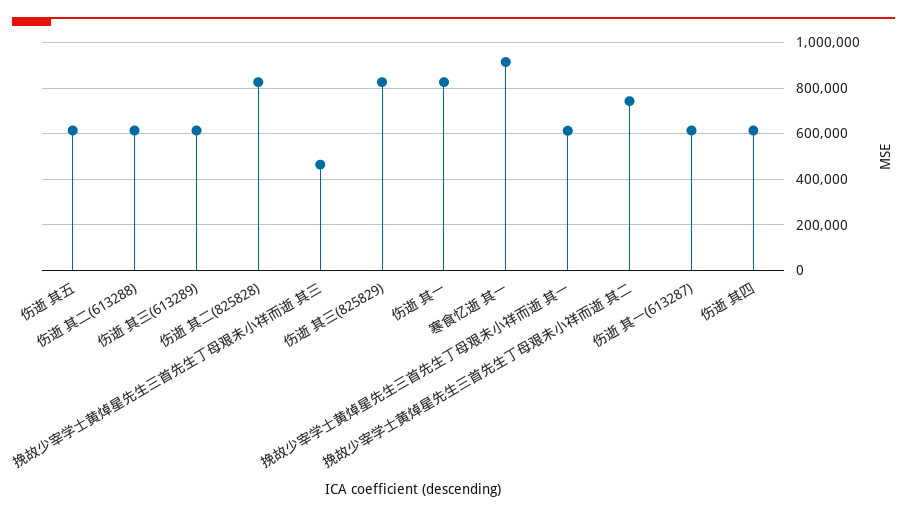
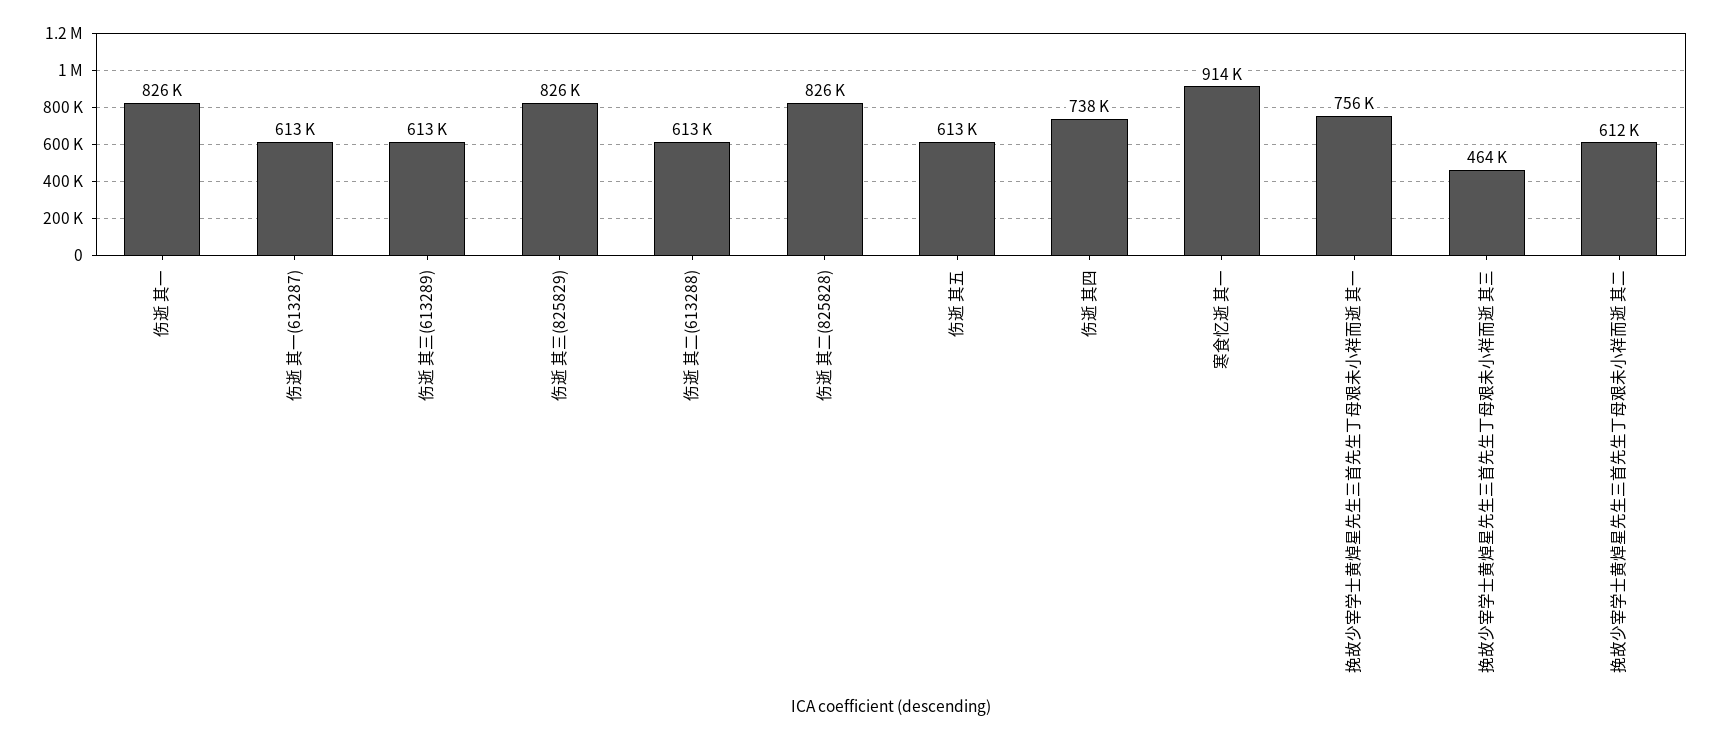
挽故少宰学士黄焯星先生三首先生丁母艰未小祥而逝 其一: 600000 -> 756000
挽故少宰学士黄焯星先生三首先生丁母艰未小祥而逝 其二: 750000 -> 612000
伤逝 其四: 600000 -> 738000

